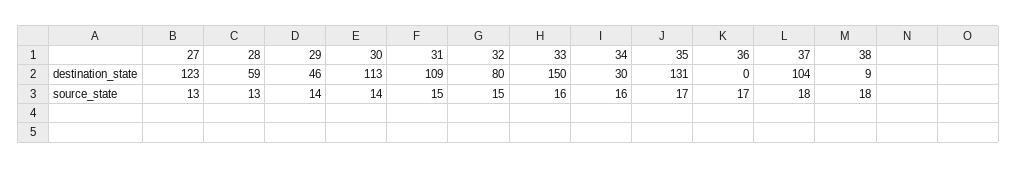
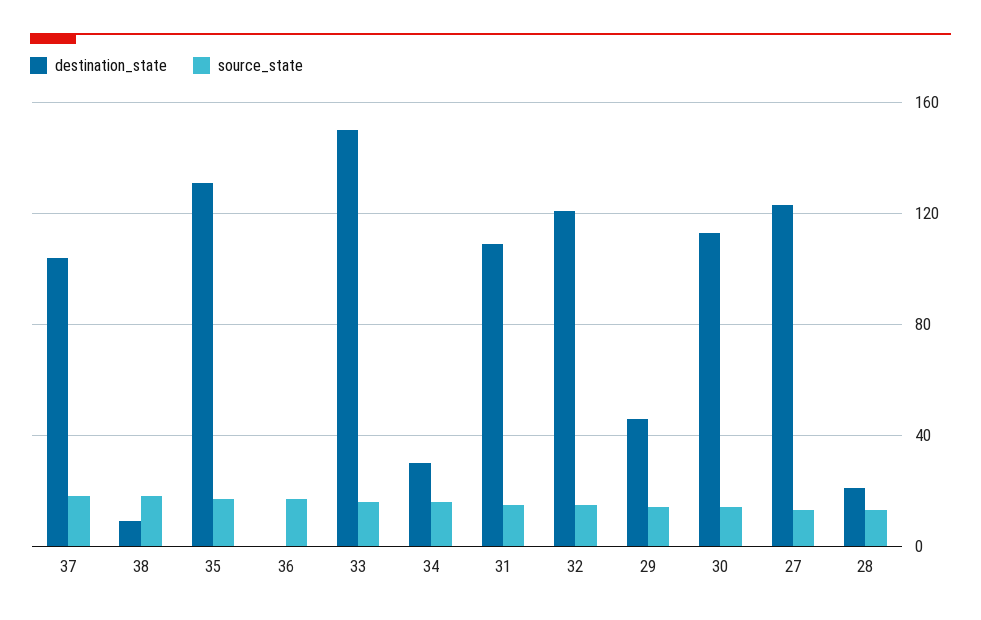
destination_state, 28: 59 -> 20
destination_state, 32: 80 -> 120

